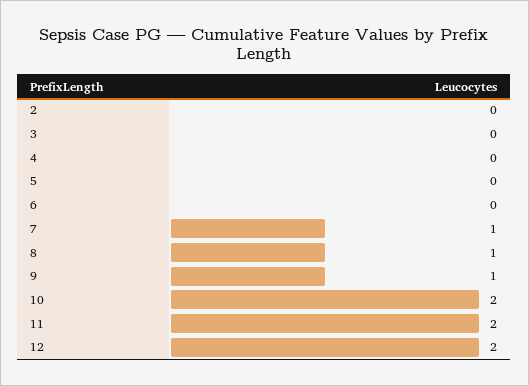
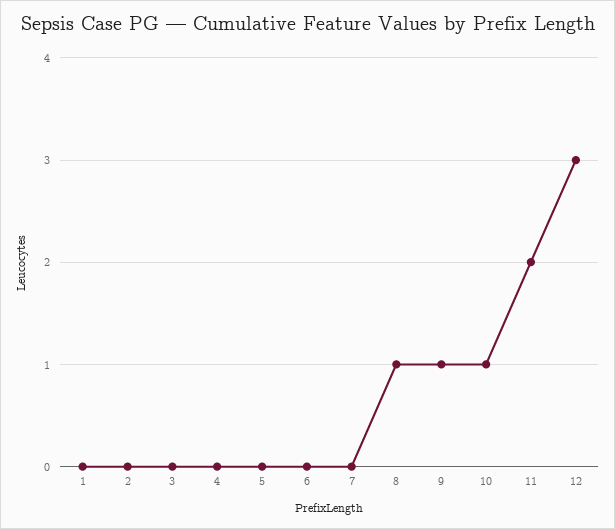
7: 1 -> 0
10: 2 -> 1
12: 2 -> 3
1: none -> 0

